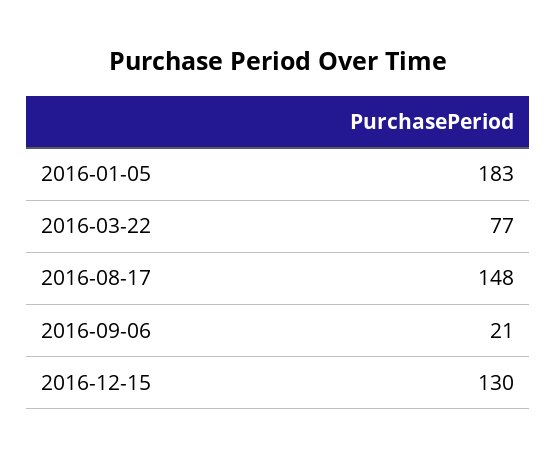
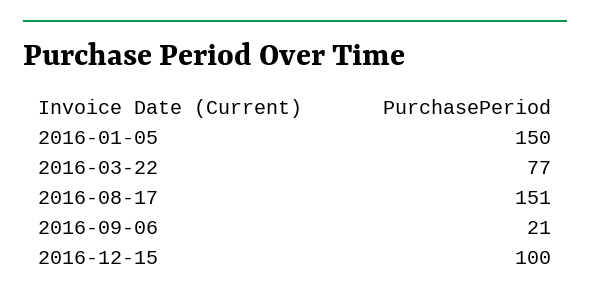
2016-01-05: 183 -> 150
2016-08-17: 148 -> 151
2016-12-15: 130 -> 100

